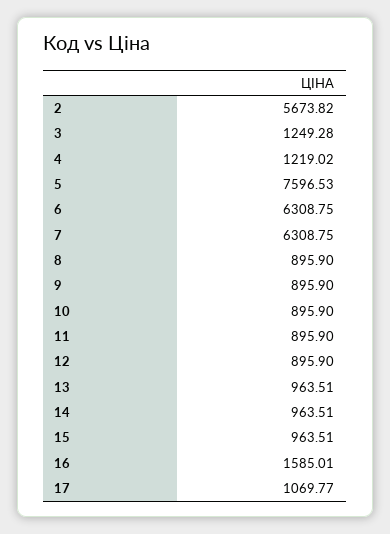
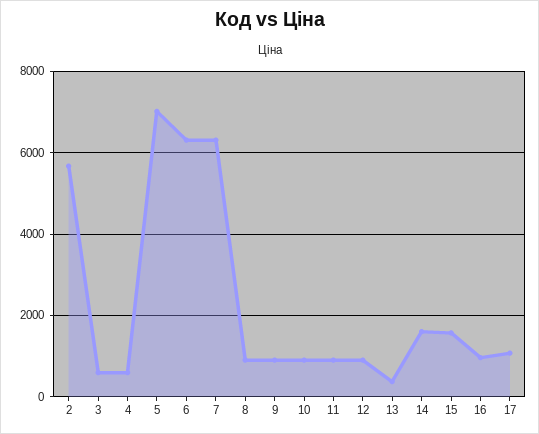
3: 1249.28 -> 600
4: 1219.02 -> 600
5: 7596.53 -> 7000
13: 963.51 -> 400
14: 963.51 -> 1600
15: 963.51 -> 1600
16: 1585.01 -> 1000

